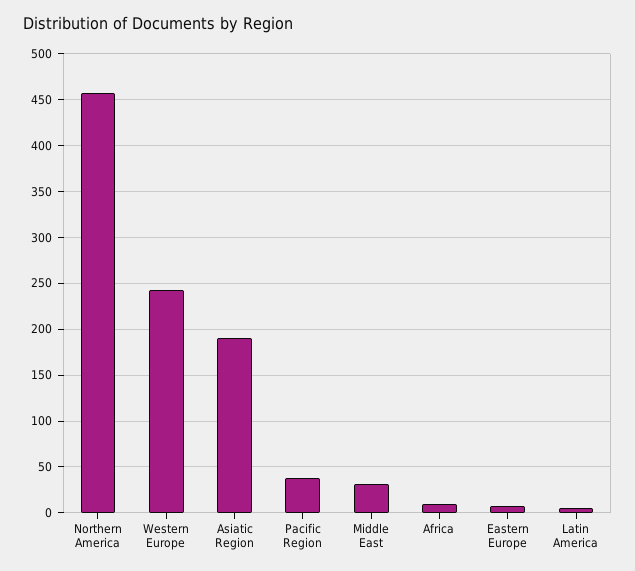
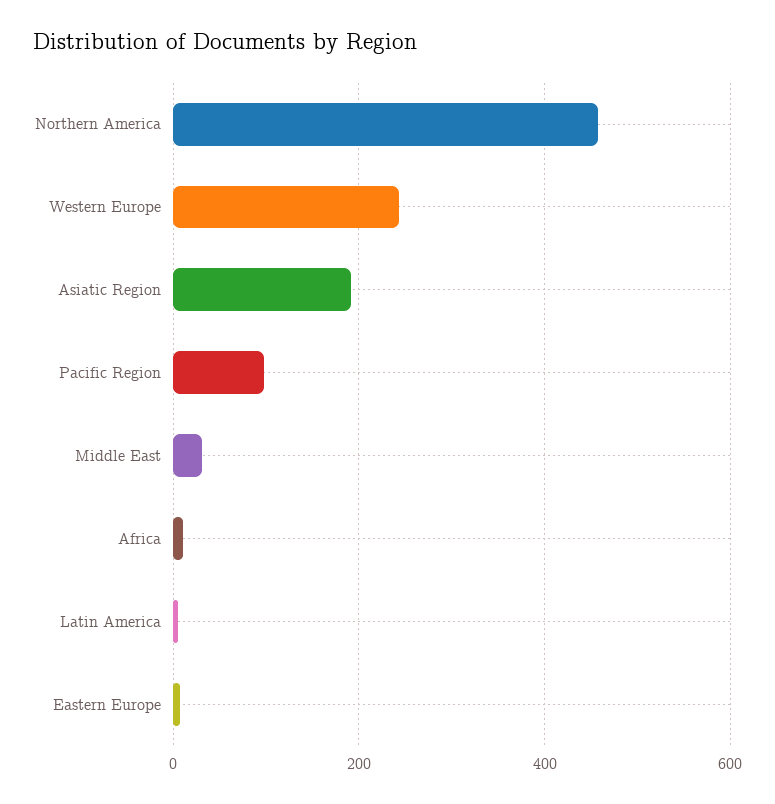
Pacific Region: 40 -> 100

